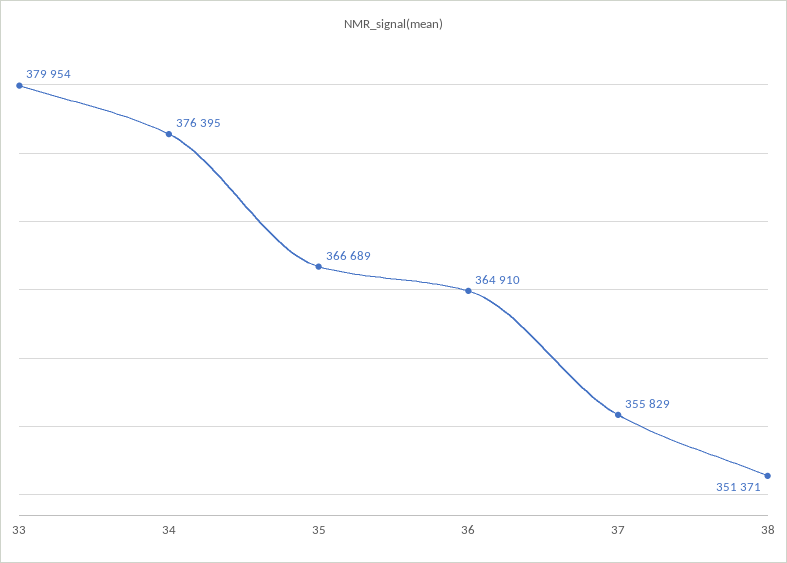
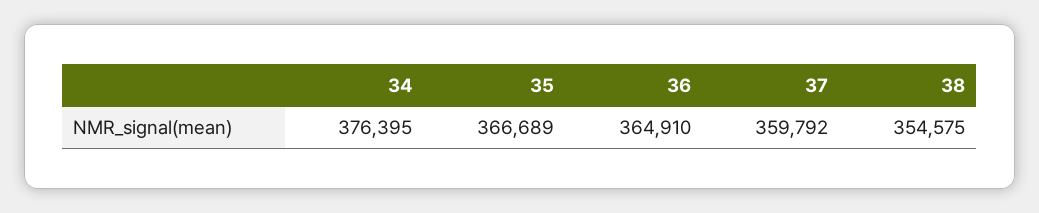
33: 379954 -> none
37: 355829 -> 359792
38: 351371 -> 354575

